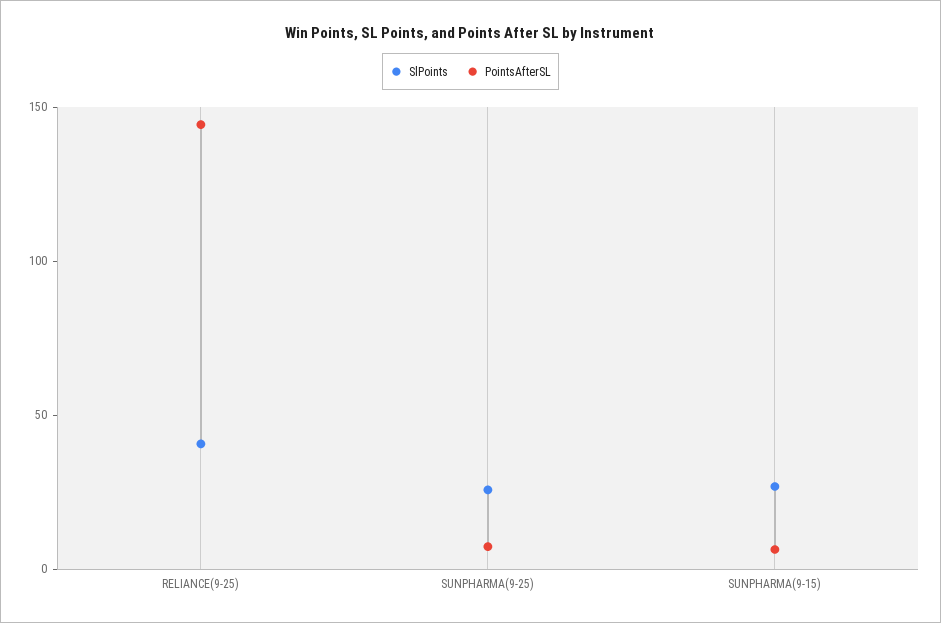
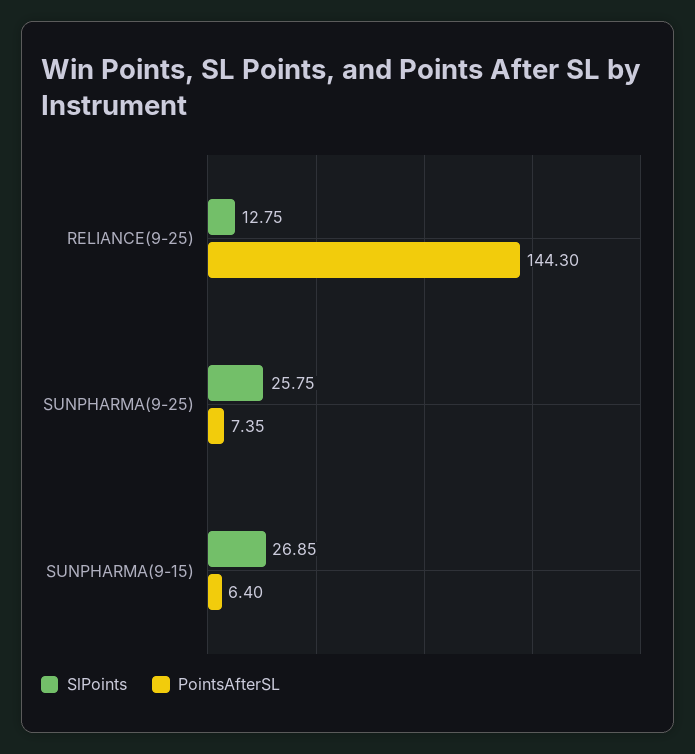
SlPoints, RELIANCE(9-25): 40 -> 12.75

